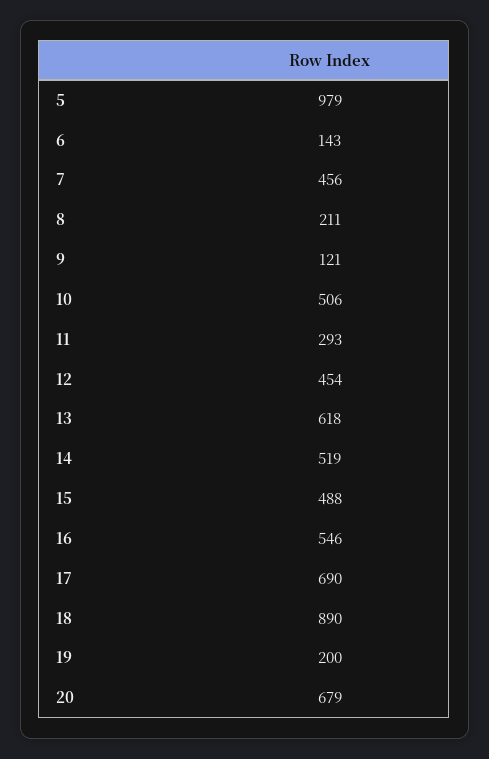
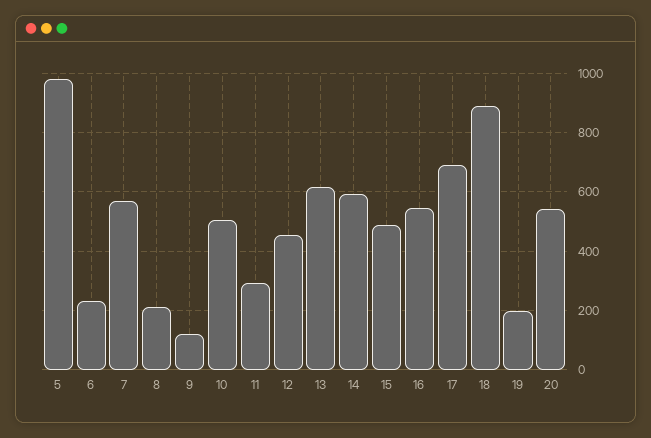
6: 143 -> 225
7: 456 -> 575
14: 519 -> 600
20: 679 -> 550

